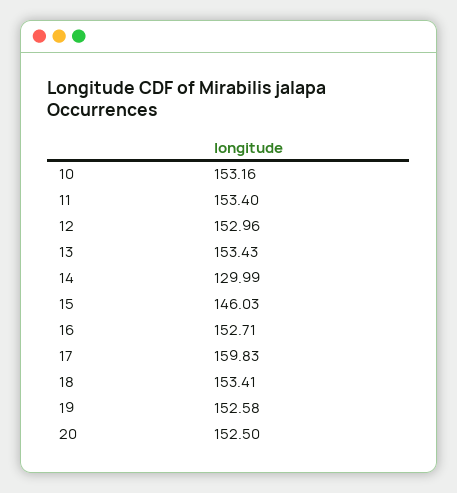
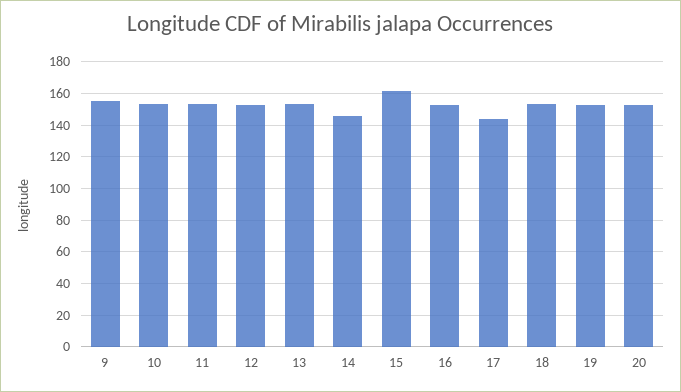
14: 129.99 -> 145
15: 146.03 -> 160
17: 159.83 -> 145
9: none -> 155

